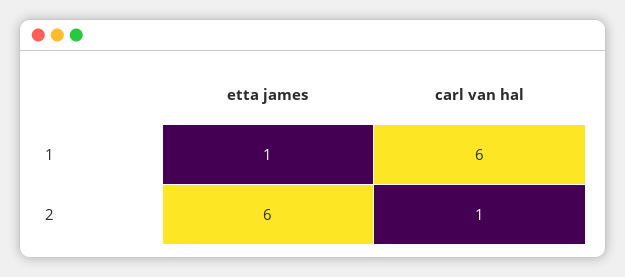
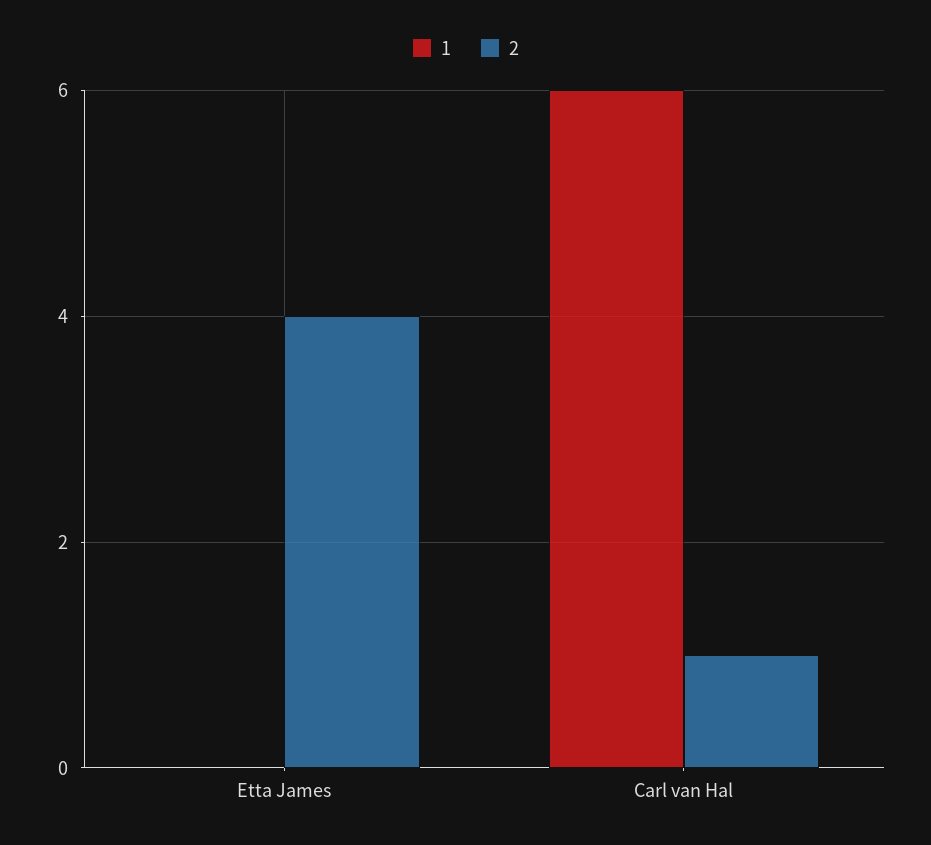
1, etta james: 1 -> 0
2, etta james: 6 -> 4

